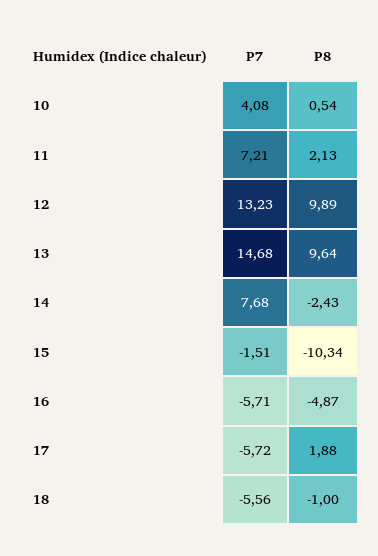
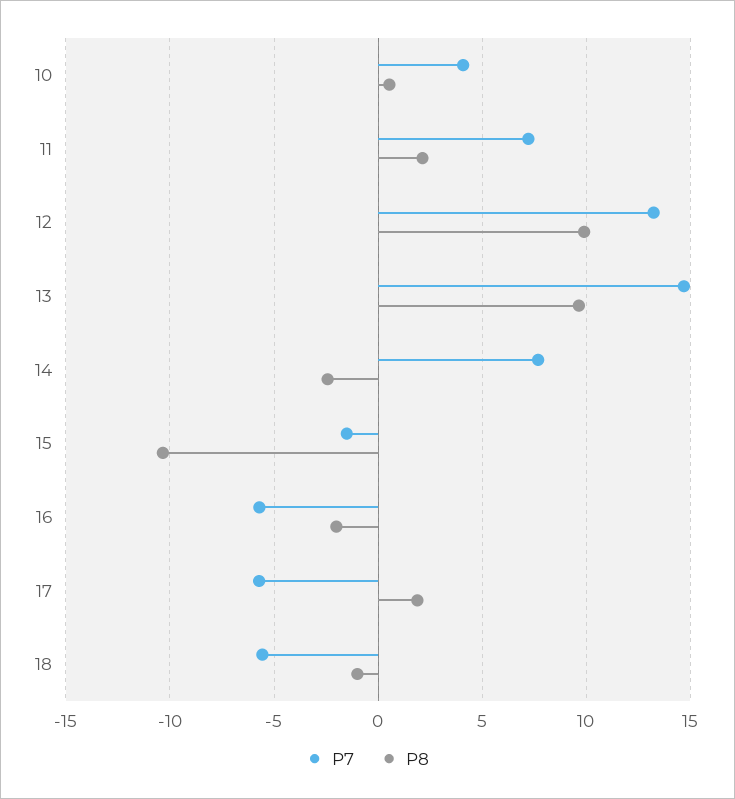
P8, 16: -4.87 -> -2

